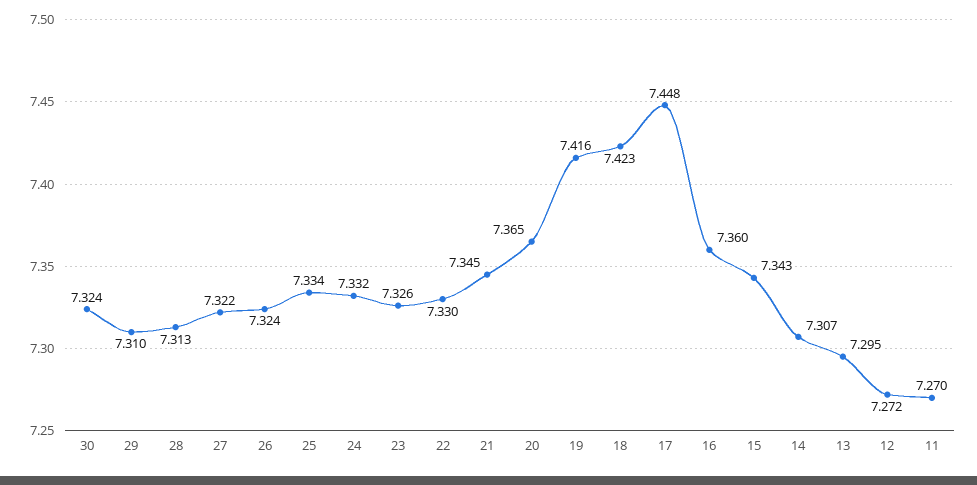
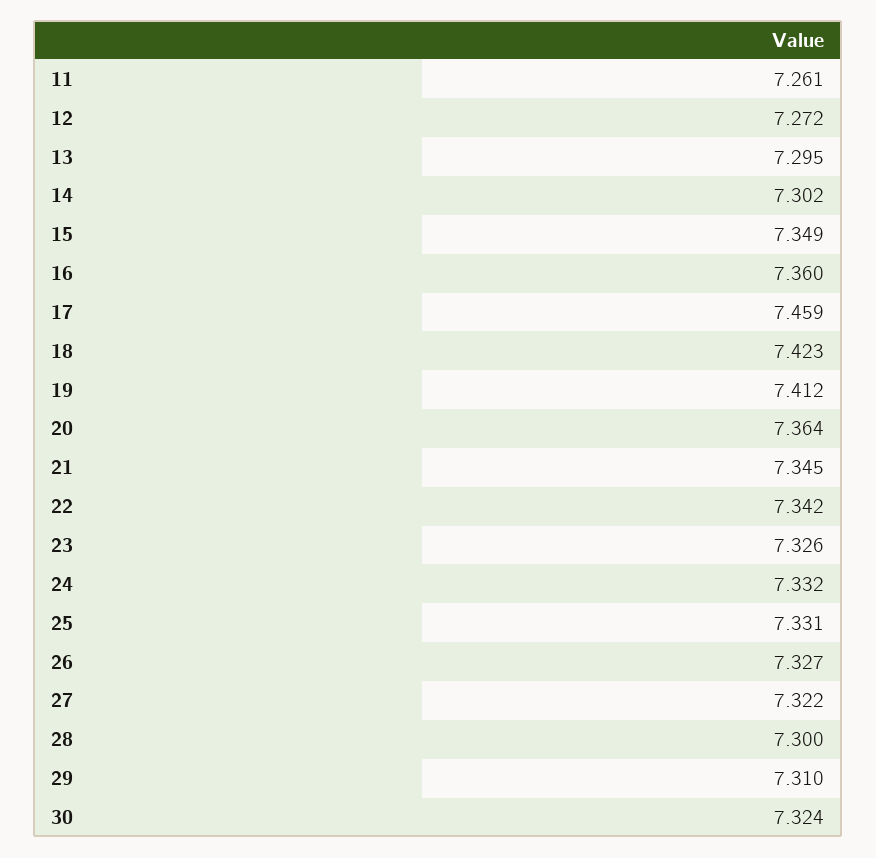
28: 7.313 -> 7.3
26: 7.324 -> 7.327
25: 7.334 -> 7.331
22: 7.33 -> 7.342
20: 7.365 -> 7.364
19: 7.416 -> 7.412
17: 7.448 -> 7.459
15: 7.343 -> 7.349
14: 7.307 -> 7.302
11: 7.27 -> 7.261

